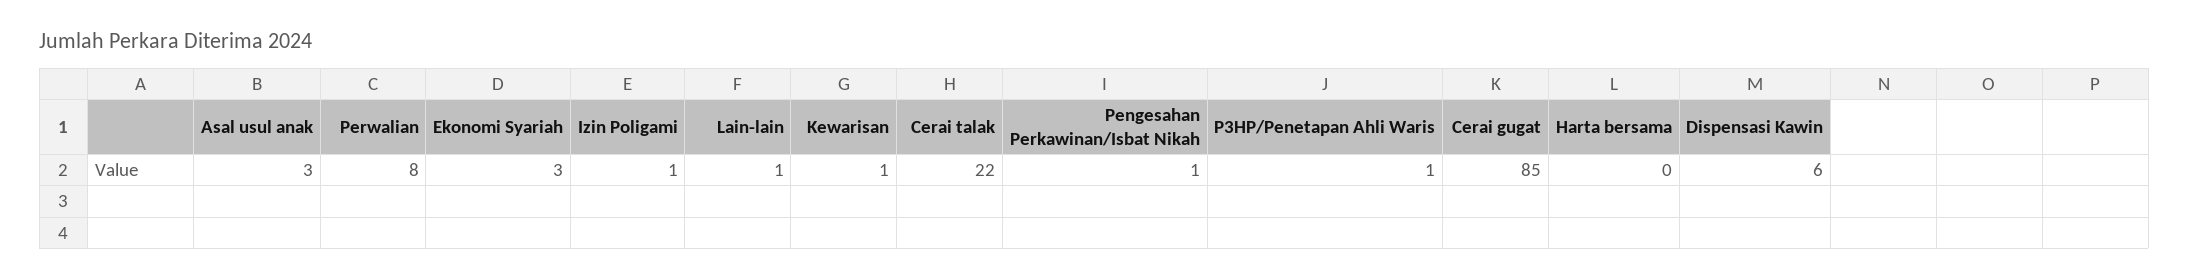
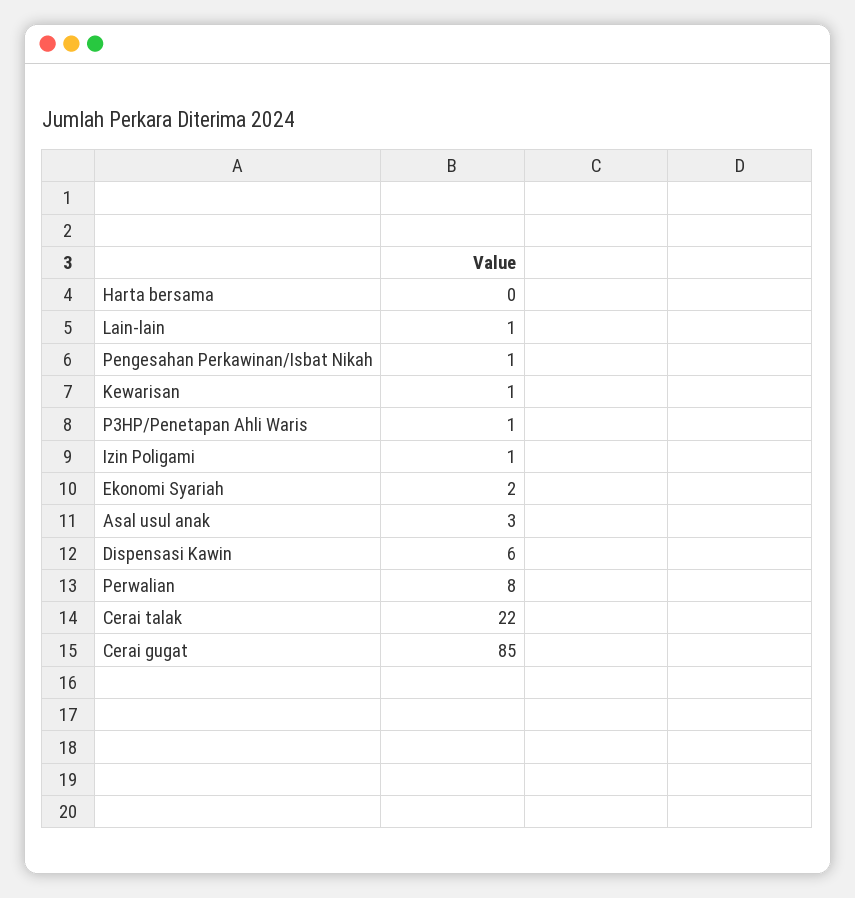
Ekonomi Syariah: 3 -> 2

